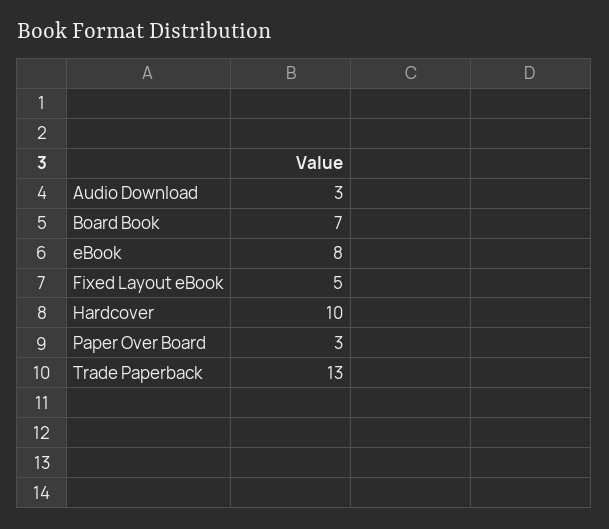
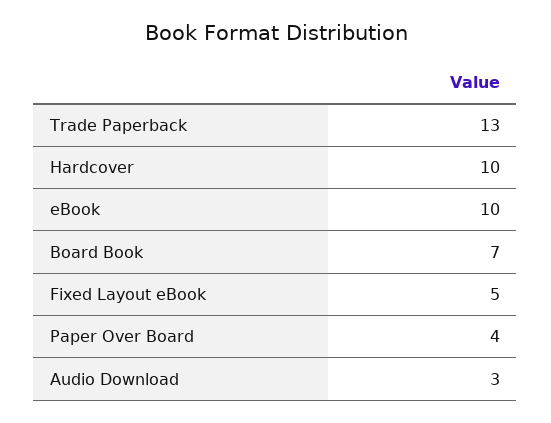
eBook: 8 -> 10
Paper Over Board: 3 -> 4

